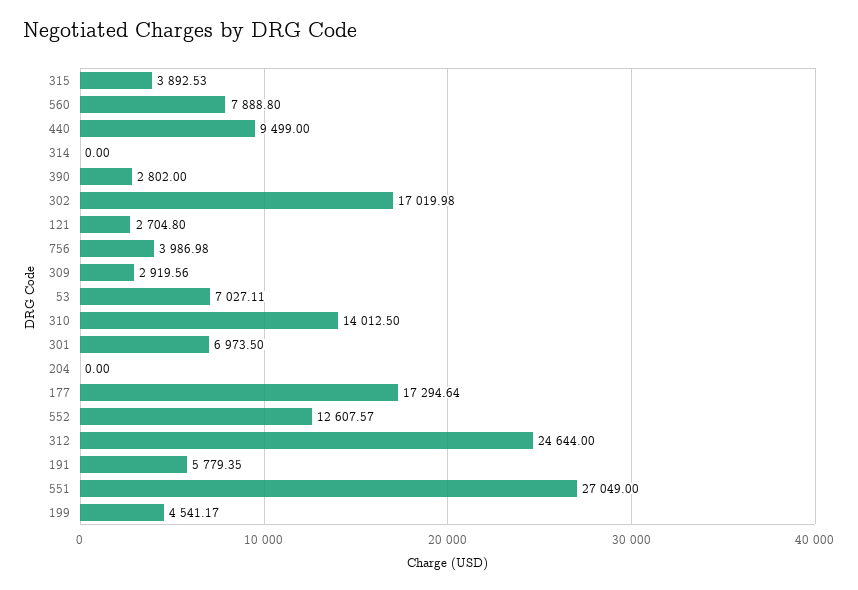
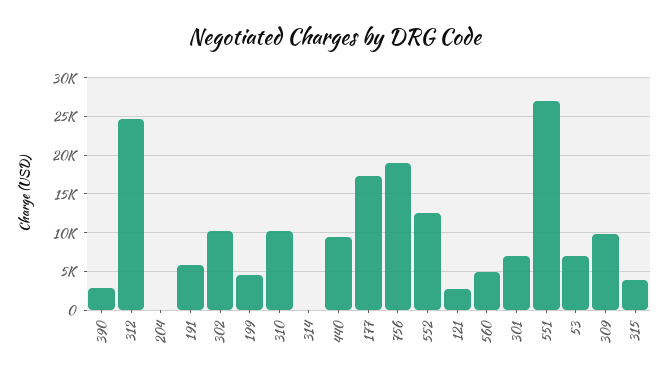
560: 7888.8 -> 5000
302: 17019.98 -> 10000
756: 3986.98 -> 19000
309: 2919.56 -> 10000
310: 14012.5 -> 10000

